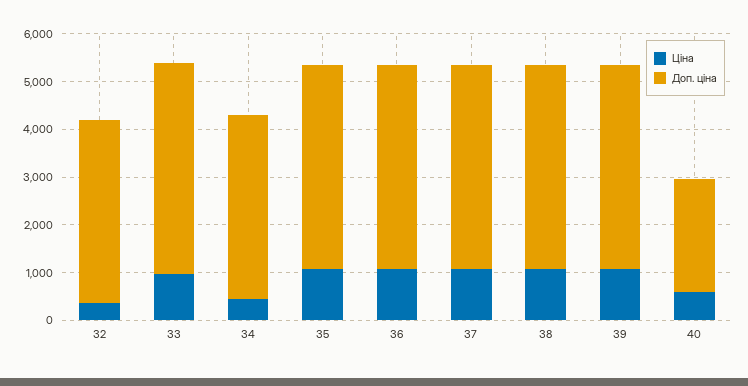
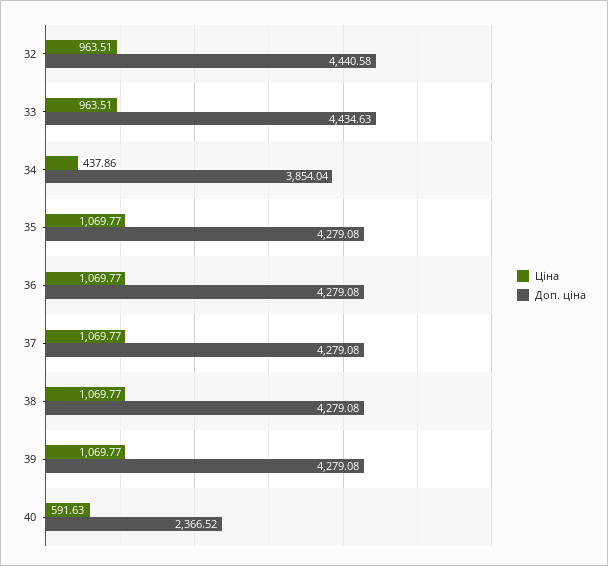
Ціна, 32: 400 -> 963.51
Доп. ціна, 32: 3800 -> 4440.58

